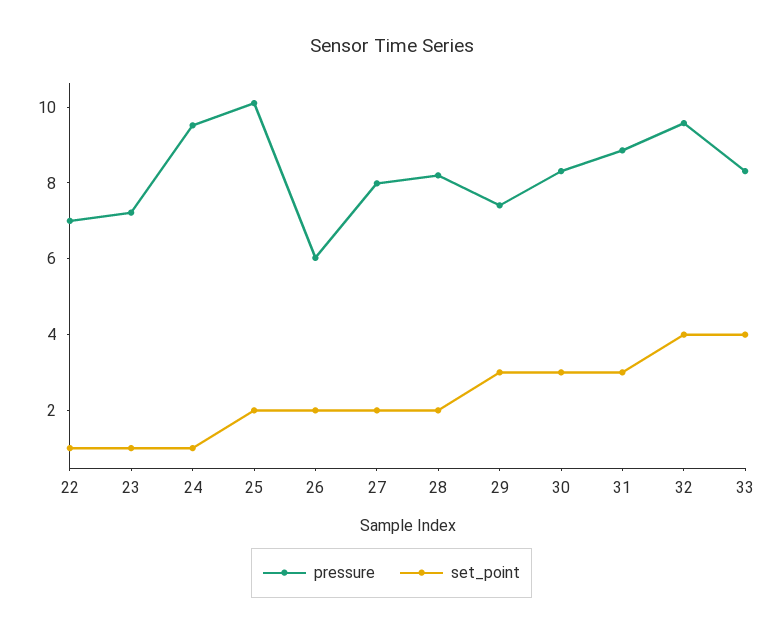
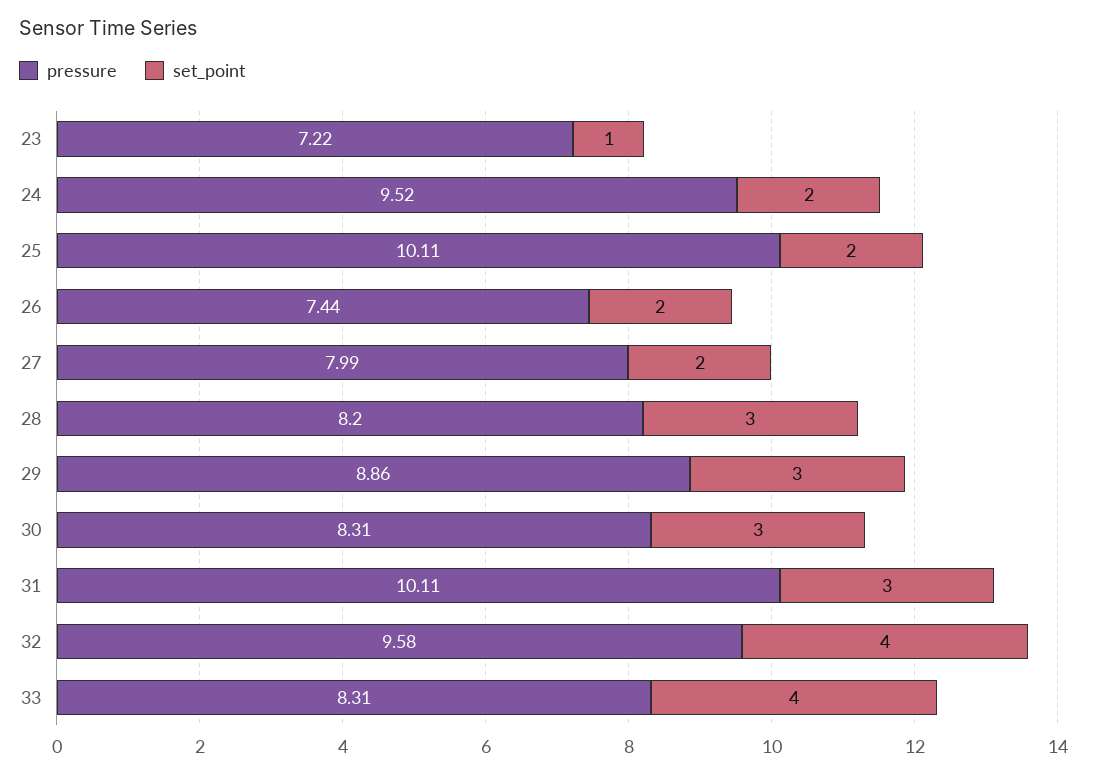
pressure, 22: 7 -> none
set_point, 22: 1 -> none
set_point, 24: 1 -> 2
pressure, 26: 6 -> 7.44
set_point, 28: 2 -> 3
pressure, 29: 7.5 -> 8.86
pressure, 31: 9 -> 10.11

